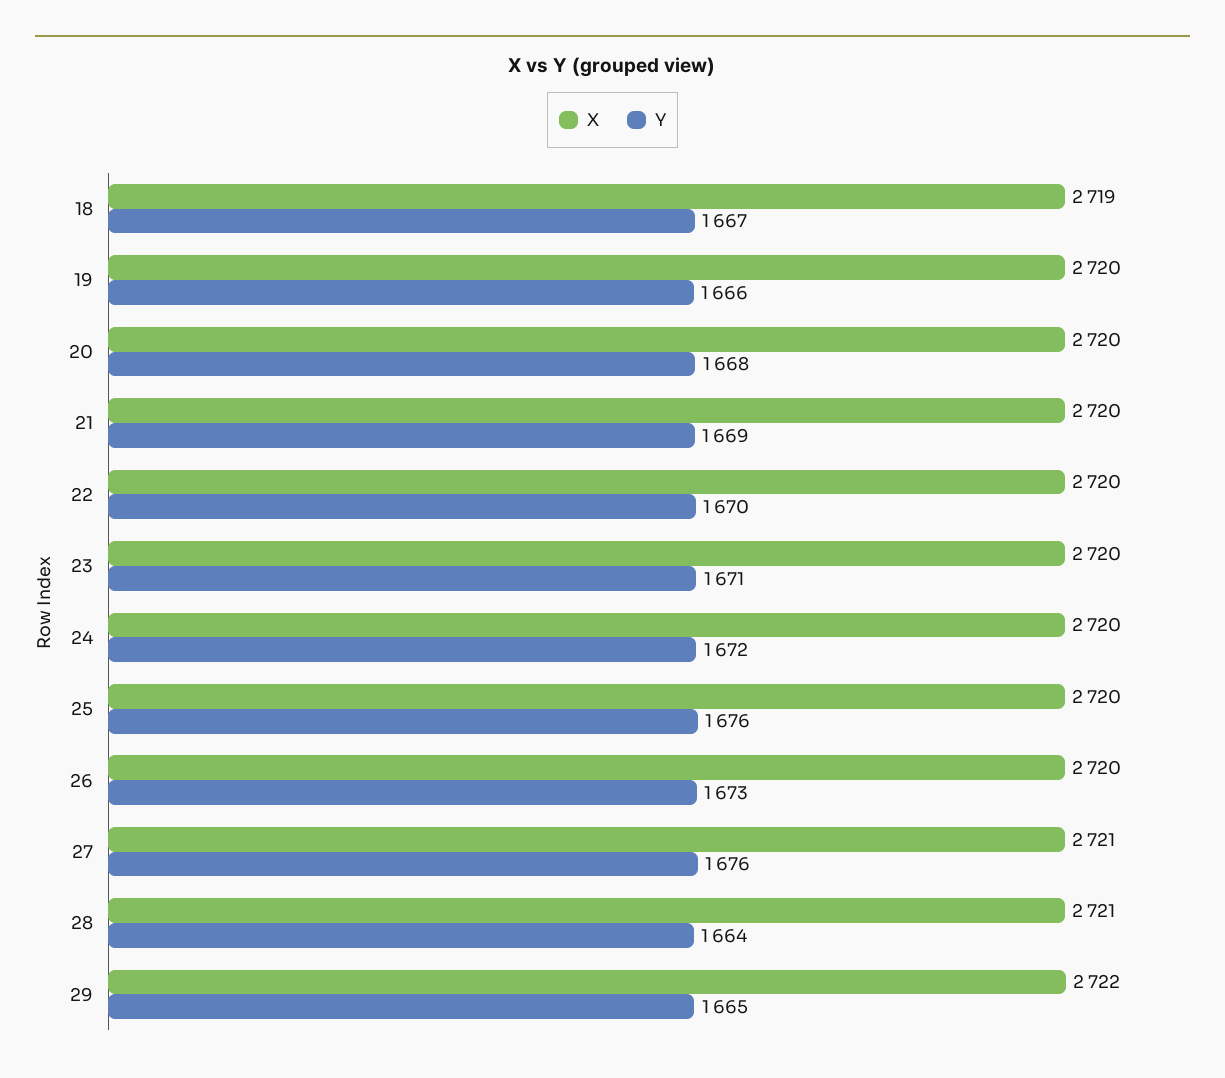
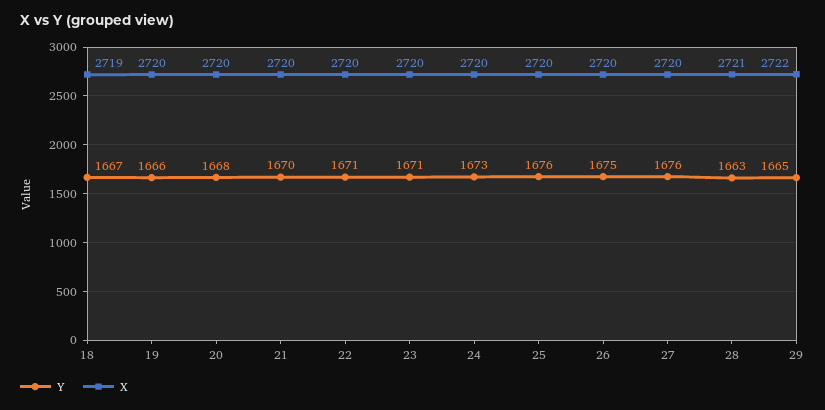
Y, 21: 1669 -> 1670
Y, 22: 1670 -> 1671
Y, 24: 1672 -> 1673
Y, 26: 1673 -> 1675
X, 27: 2721 -> 2720
Y, 28: 1664 -> 1663

